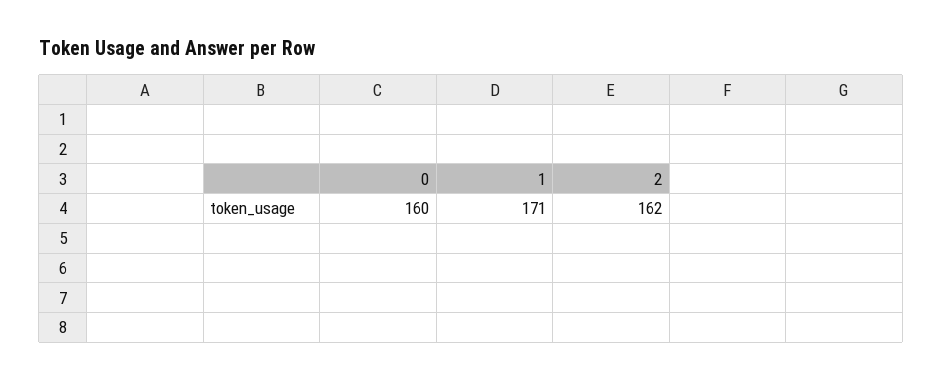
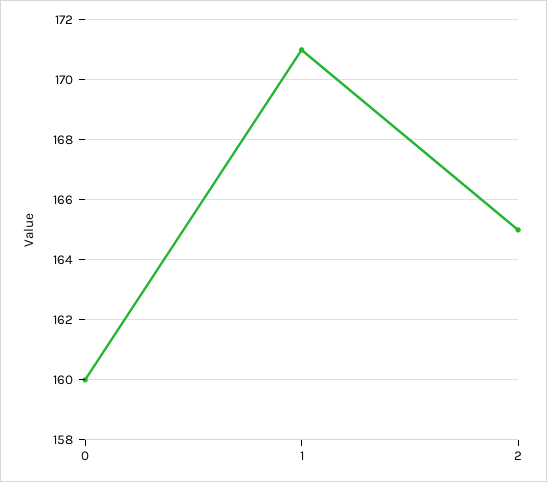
2: 162 -> 165

